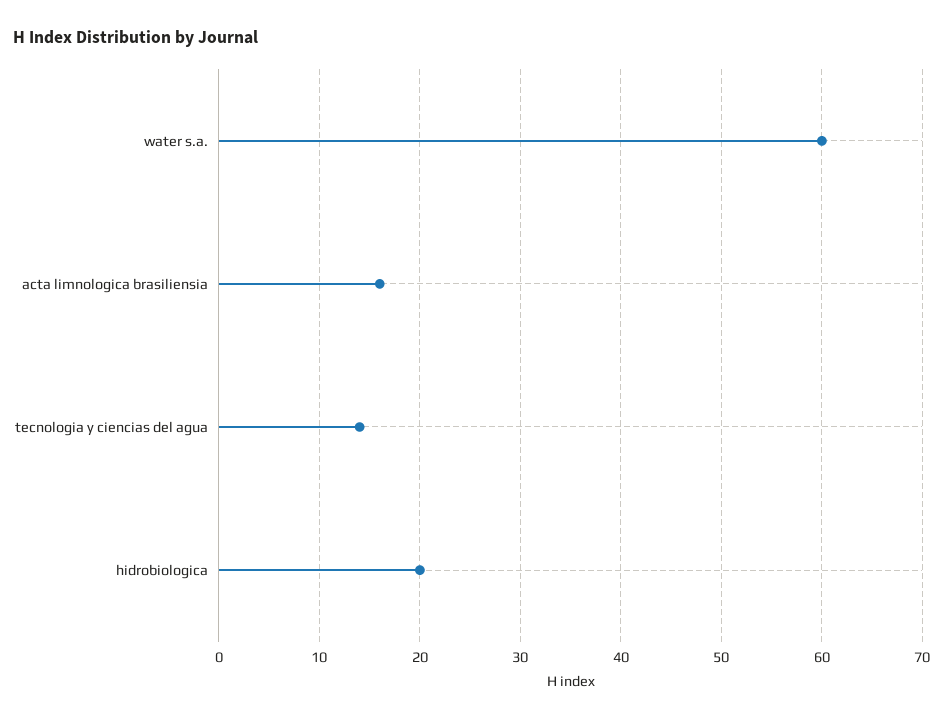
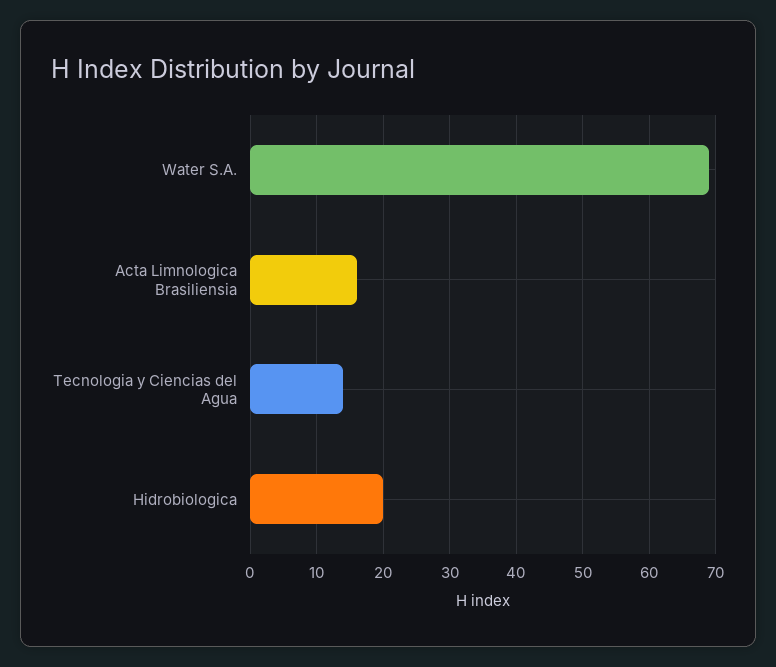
water s.a.: 60 -> 69

